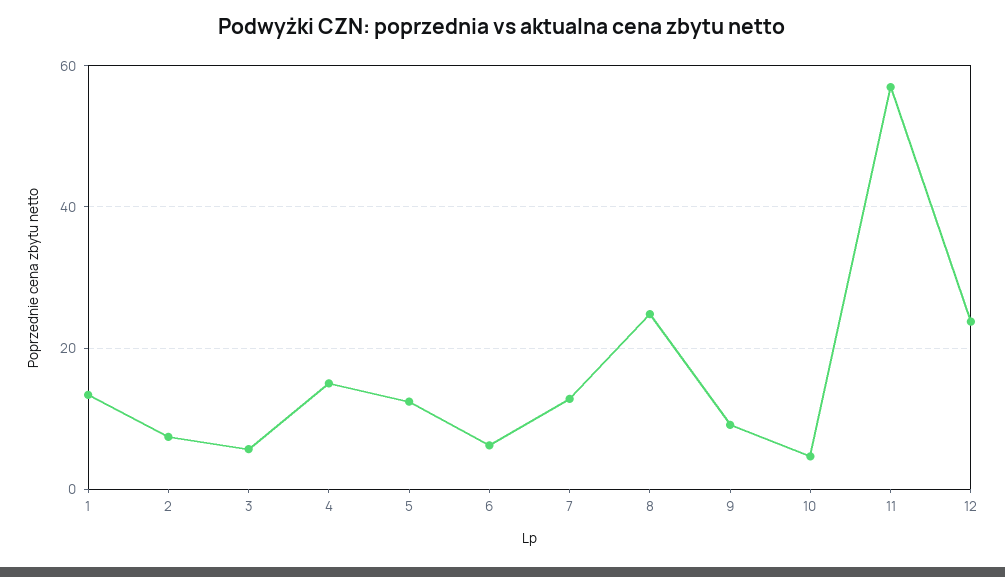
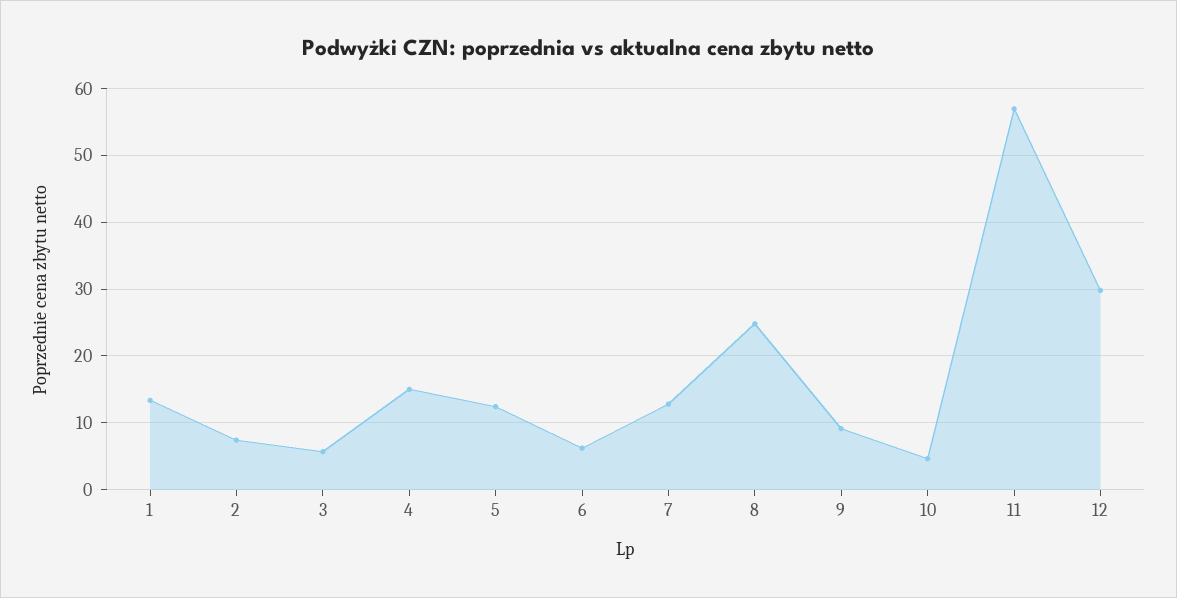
12: 24 -> 30

